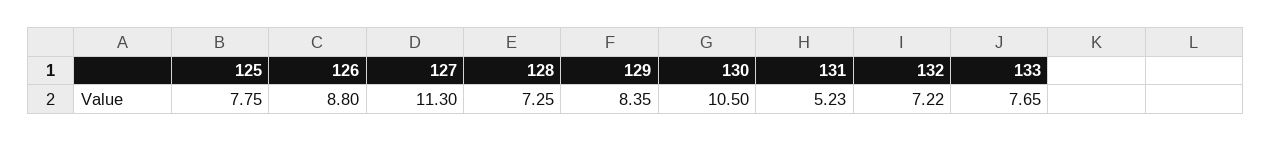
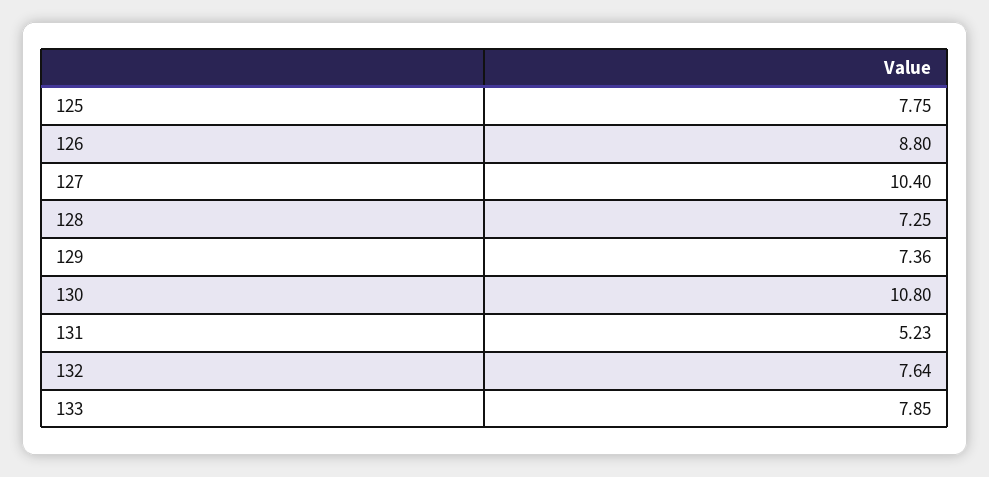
127: 11.3 -> 10.4
129: 8.35 -> 7.36
130: 10.5 -> 10.8
132: 7.22 -> 7.64
133: 7.65 -> 7.85

